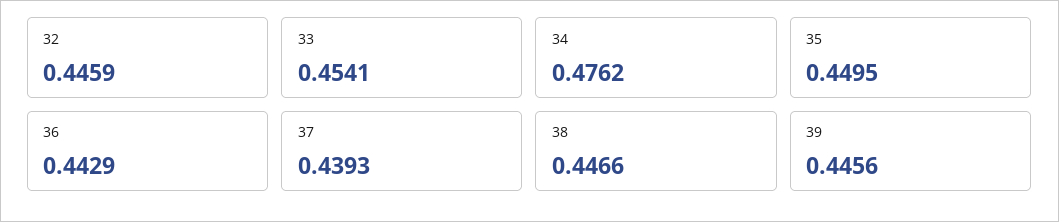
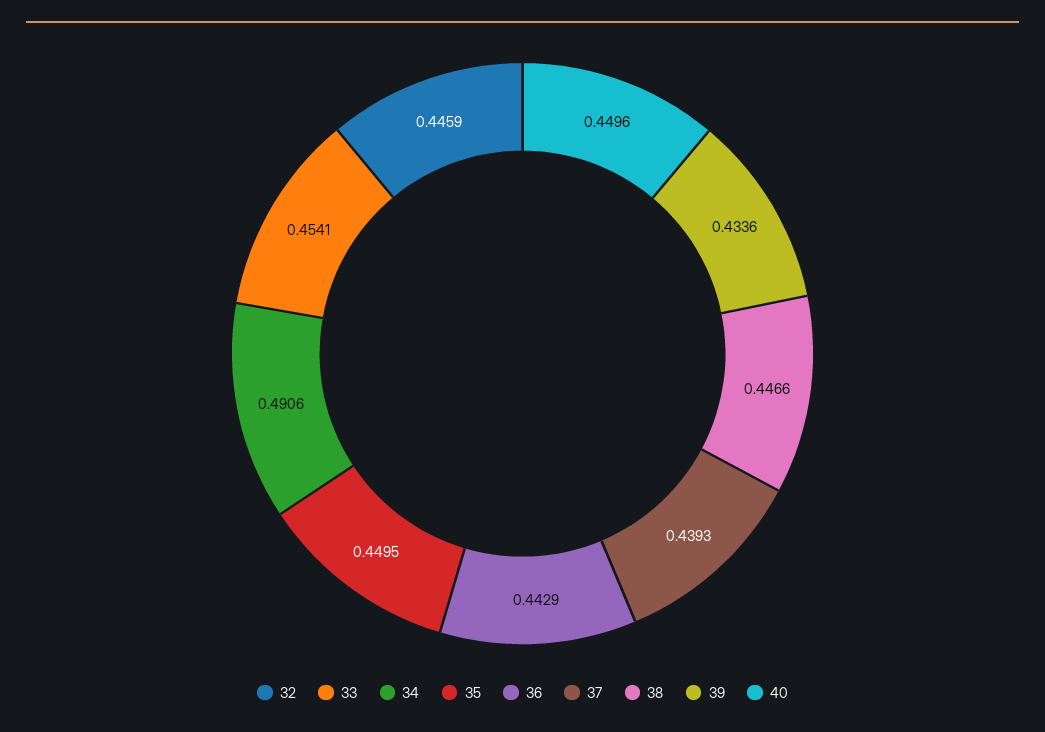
34: 0.4762 -> 0.4906
39: 0.4456 -> 0.4336
40: none -> 0.4496

